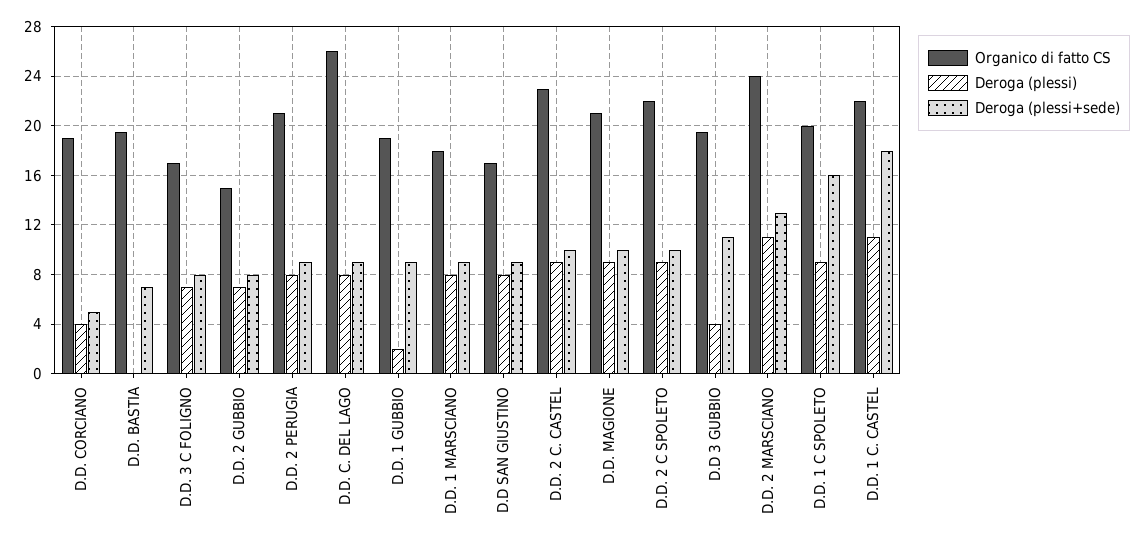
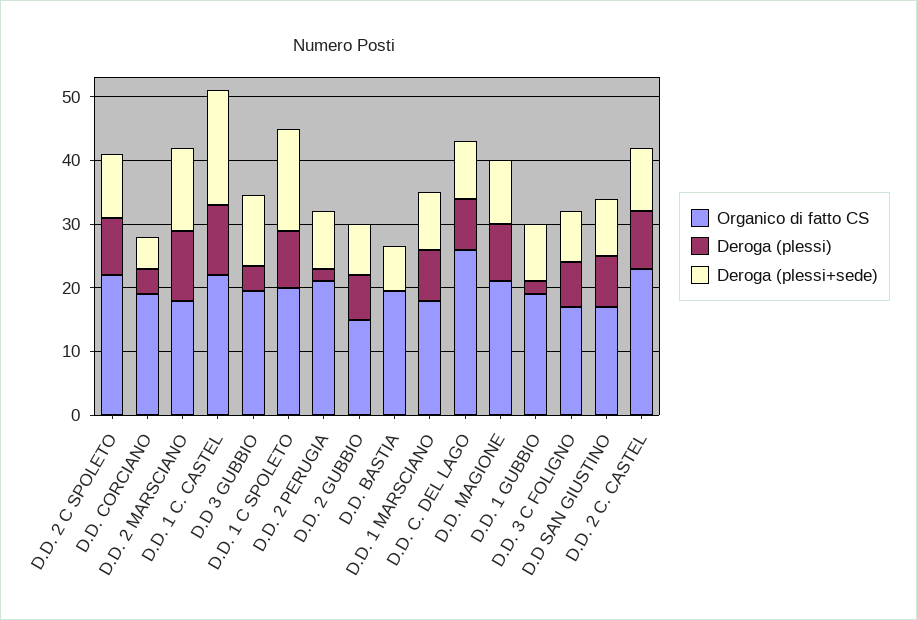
Deroga (plessi), D.D. 2 PERUGIA: 8 -> 2
Organico di fatto CS, D.D. 2 MARSCIANO: 24 -> 18

